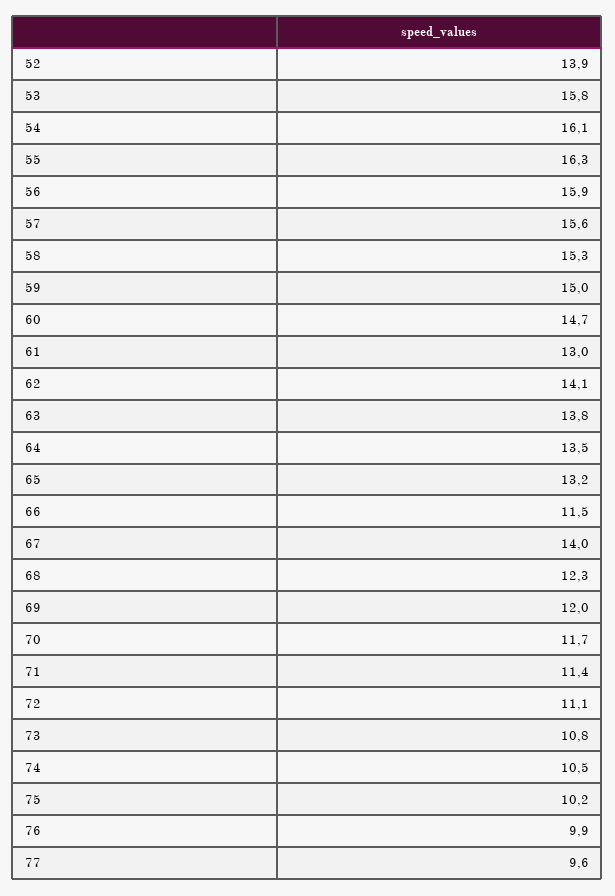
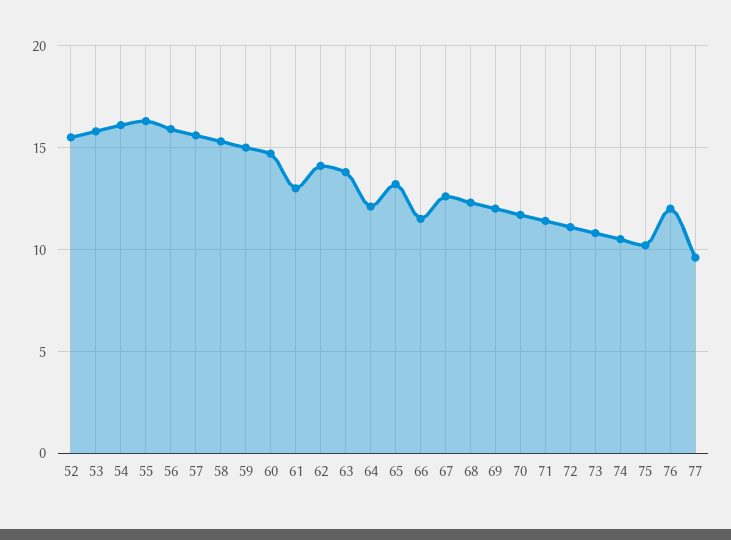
52: 13.9 -> 15.5
64: 13.5 -> 12
67: 14 -> 12.5
76: 9.9 -> 12

